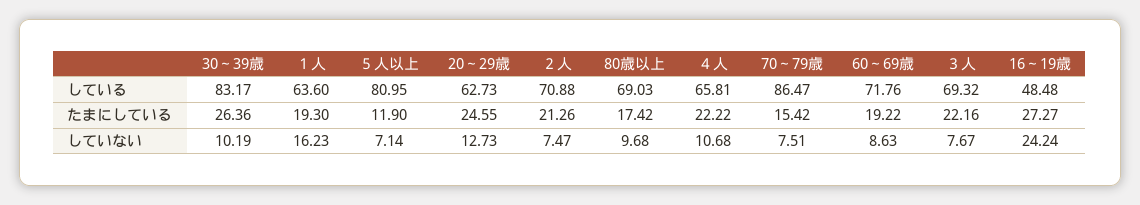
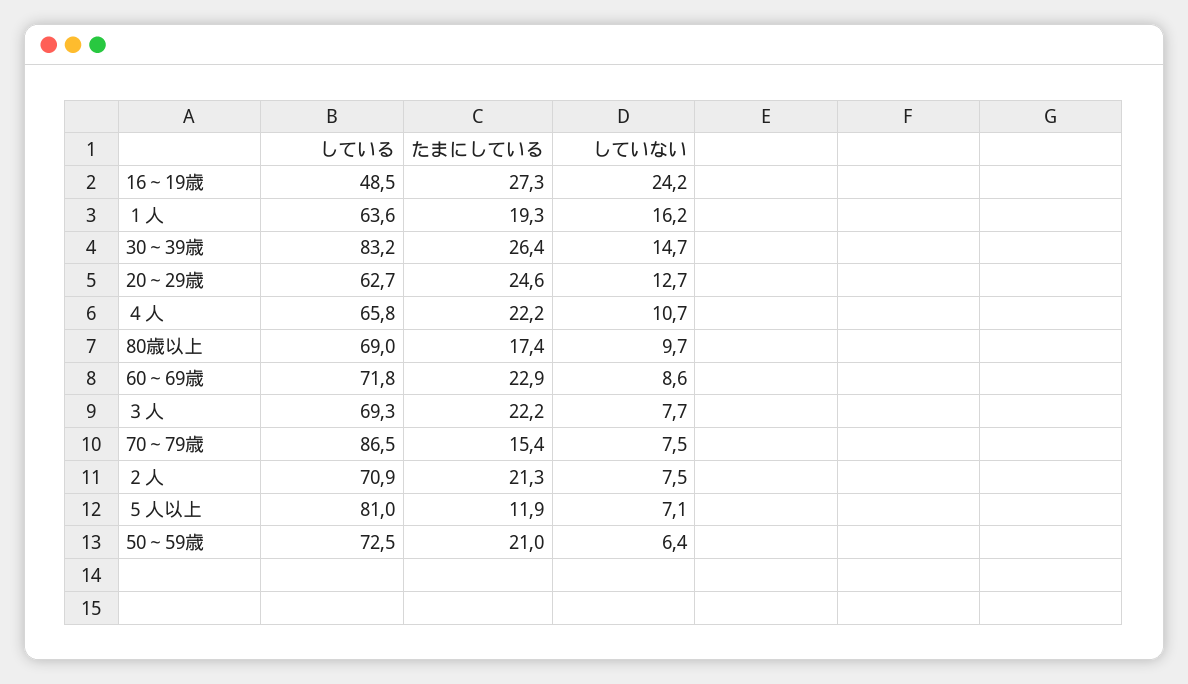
60～69歳, たまにしている: 19.22 -> 22.9
30～39歳, していない: 10.19 -> 14.7
50～59歳, している: none -> 72.5
50～59歳, たまにしている: none -> 21
50～59歳, していない: none -> 6.4

